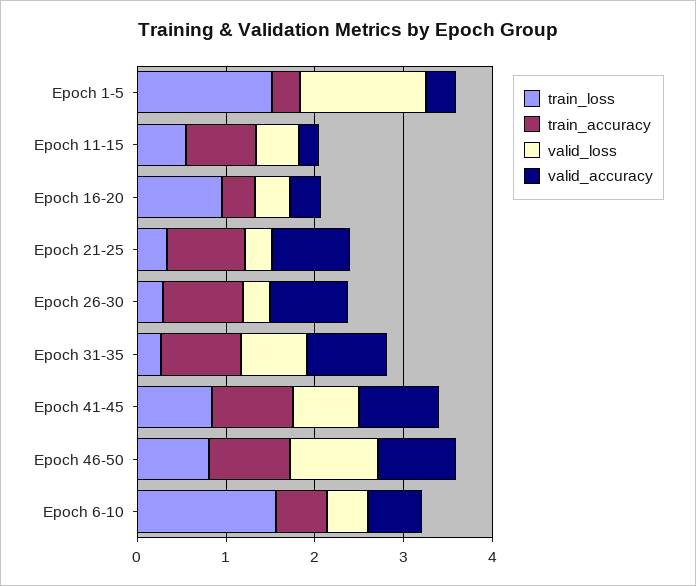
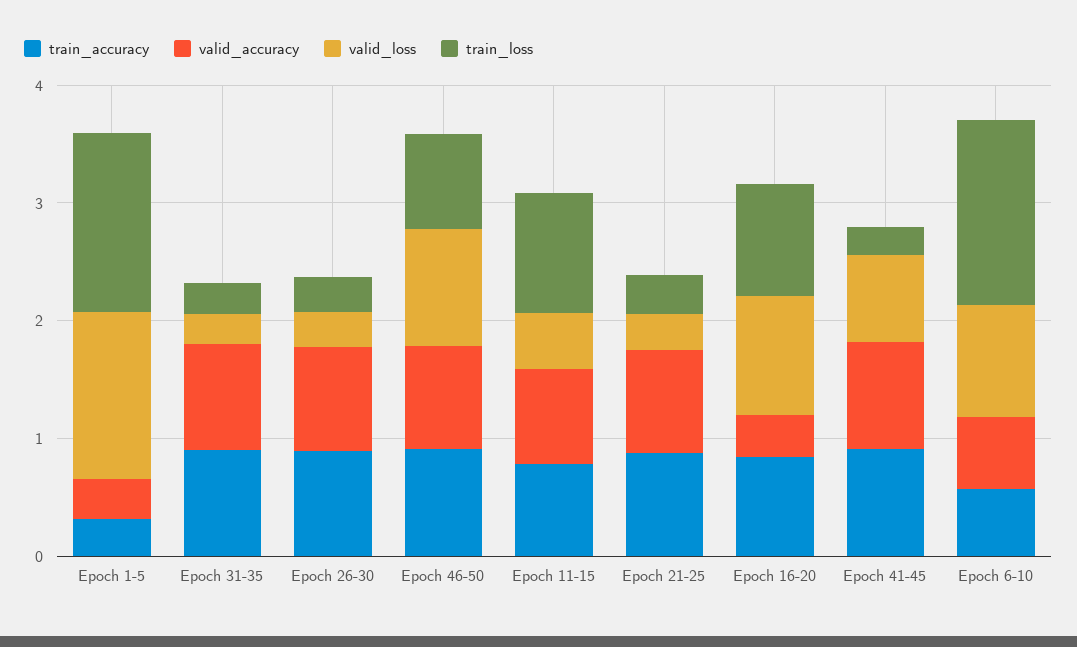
train_loss, Epoch 11-15: 0.6 -> 1
valid_accuracy, Epoch 11-15: 0.2 -> 0.8
train_accuracy, Epoch 16-20: 0.4 -> 0.8
valid_loss, Epoch 16-20: 0.4 -> 1
valid_loss, Epoch 31-35: 0.8 -> 0.2
train_loss, Epoch 41-45: 0.8 -> 0.2
valid_loss, Epoch 6-10: 0.4 -> 1

